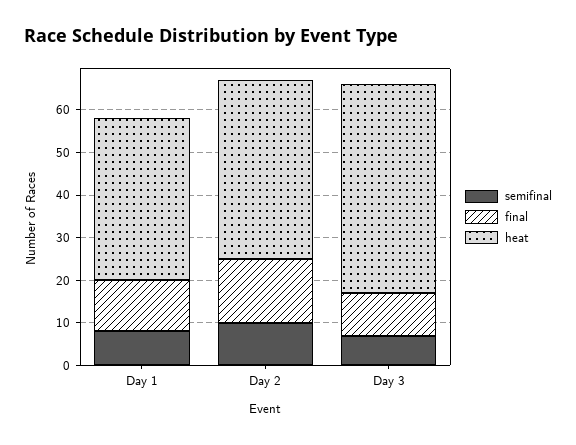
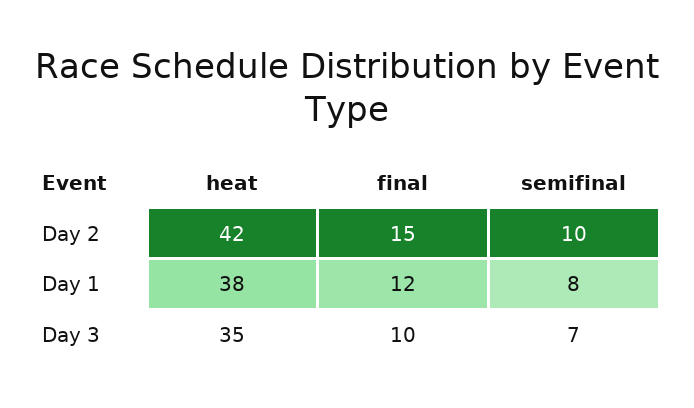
heat, Day 3: 50 -> 35

